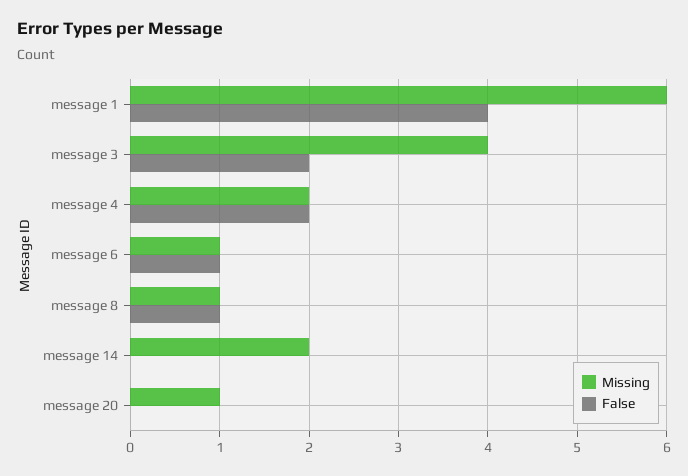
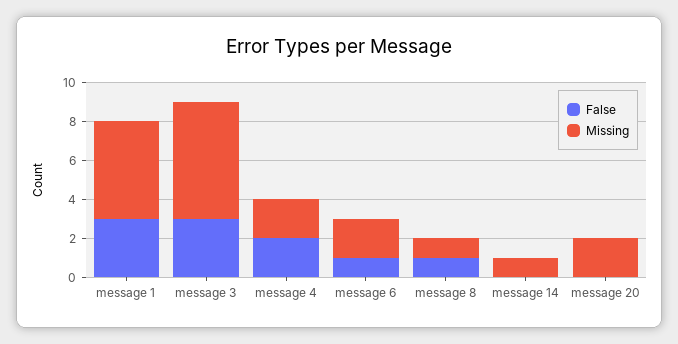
Missing, message 1: 6 -> 5
False, message 1: 4 -> 3
Missing, message 3: 4 -> 6
False, message 3: 2 -> 3
Missing, message 6: 1 -> 2
Missing, message 14: 2 -> 1
Missing, message 20: 1 -> 2

